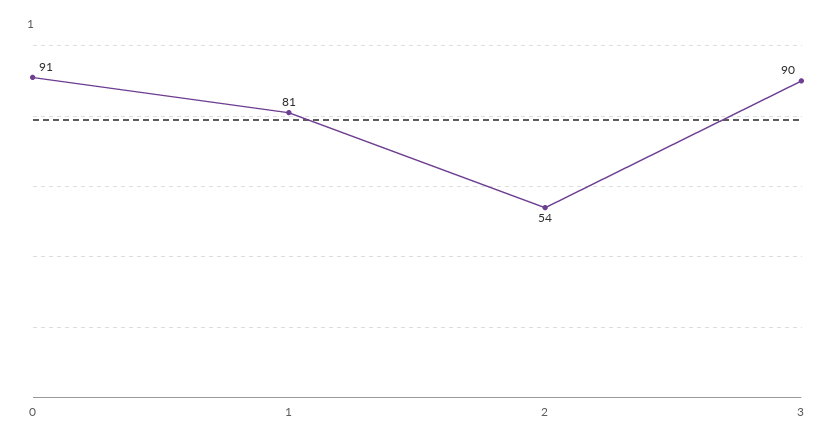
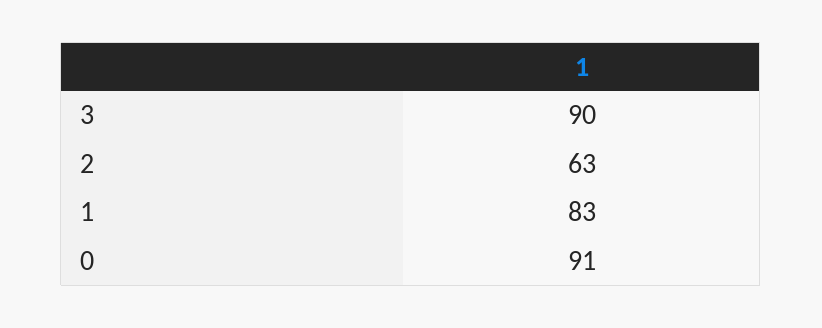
1: 81 -> 83
2: 54 -> 63

